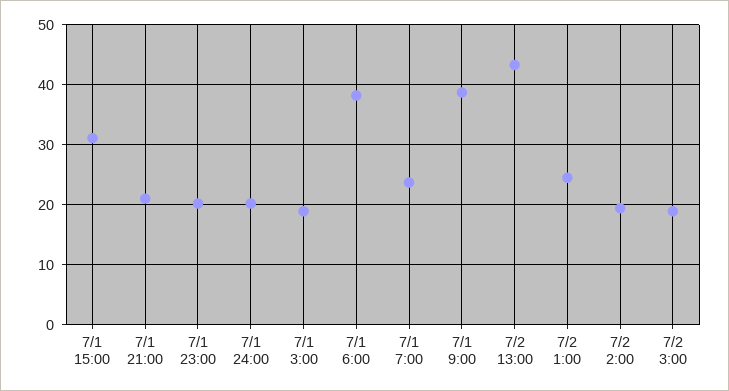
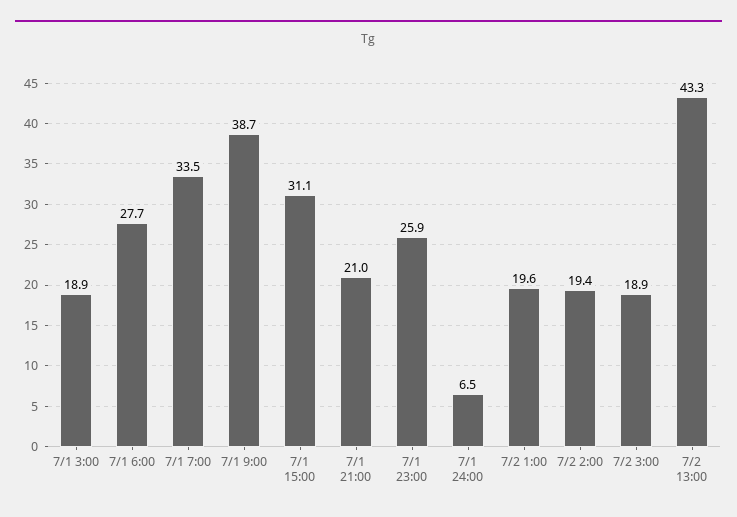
7/1 23:00: 20 -> 25.9
7/1 24:00: 20 -> 6.5
7/1 6:00: 38 -> 27.7
7/1 7:00: 24 -> 33.5
7/2 1:00: 24 -> 19.6

